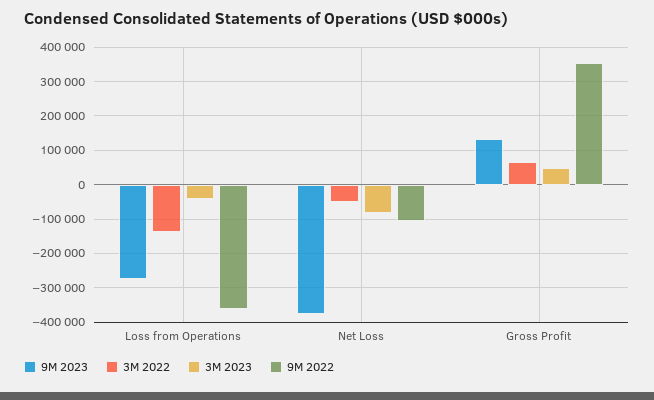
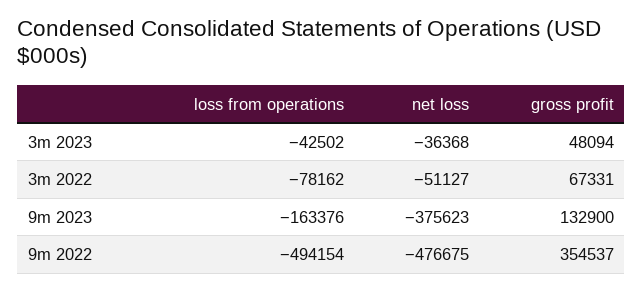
9M 2023, Loss from Operations: -280000 -> -163376
3M 2022, Loss from Operations: -140000 -> -78162
9M 2022, Loss from Operations: -360000 -> -494154
3M 2023, Net Loss: -80000 -> -36368
9M 2022, Net Loss: -100000 -> -476675

